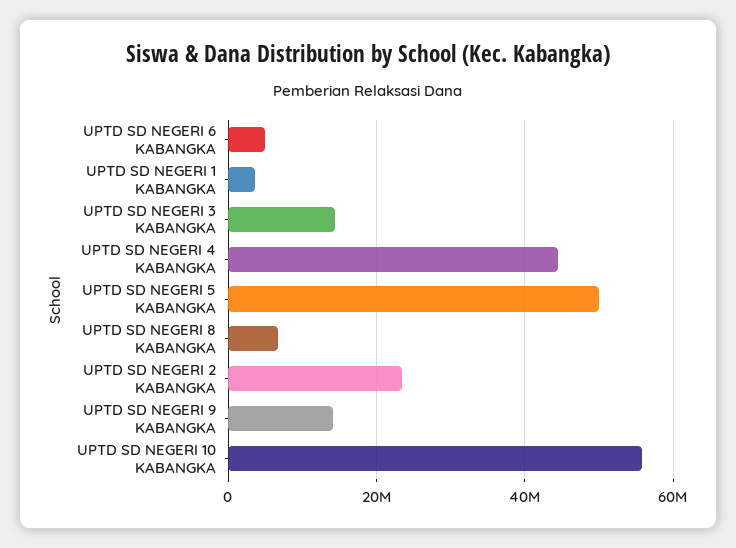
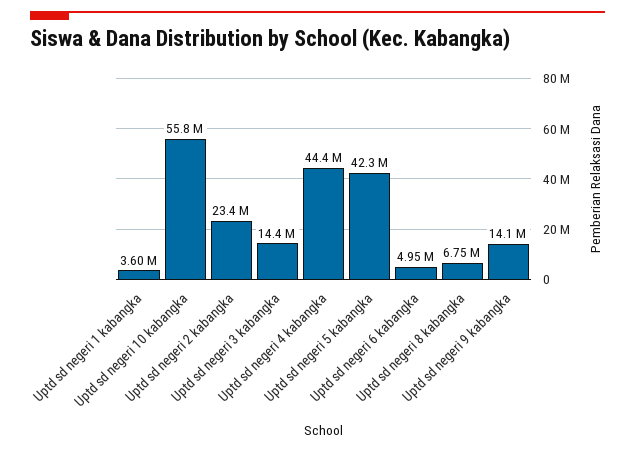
UPTD SD NEGERI 5 KABANGKA: 50000000 -> 42300000

